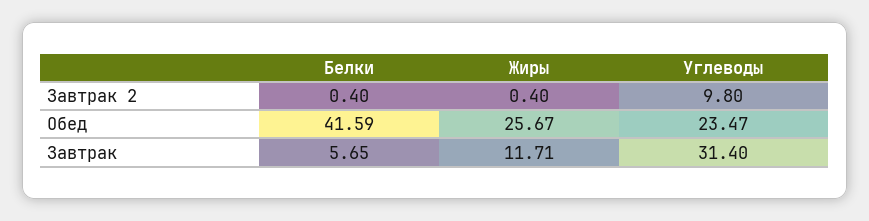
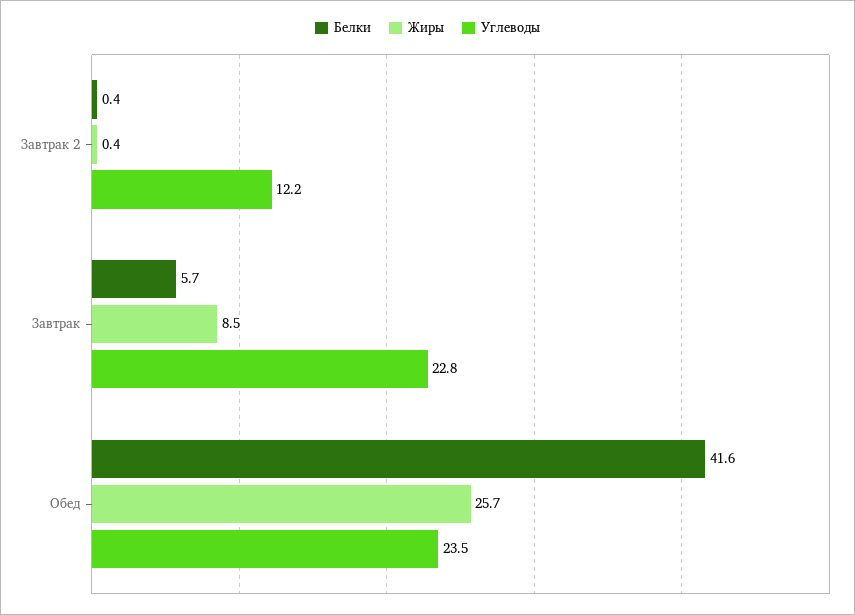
Углеводы, Завтрак 2: 9.8 -> 12.2
Жиры, Завтрак: 11.71 -> 8.5
Углеводы, Завтрак: 31.4 -> 22.8

